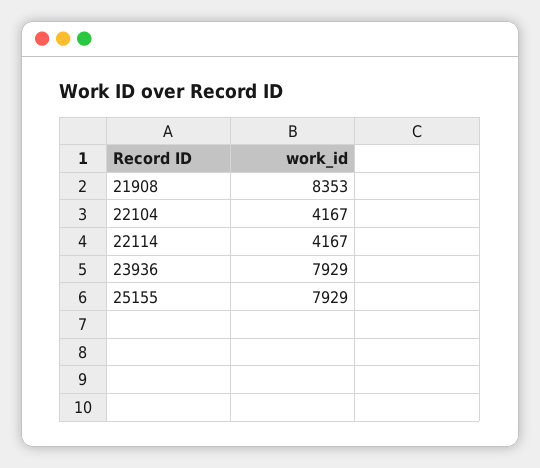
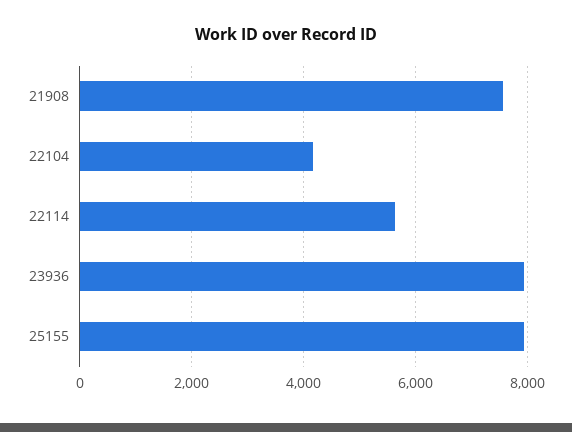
21908: 8353 -> 7600
22114: 4167 -> 5600

